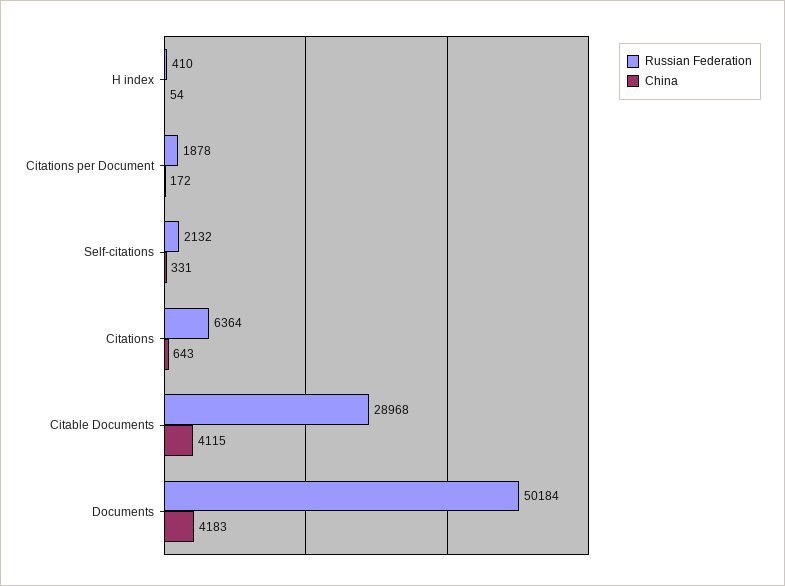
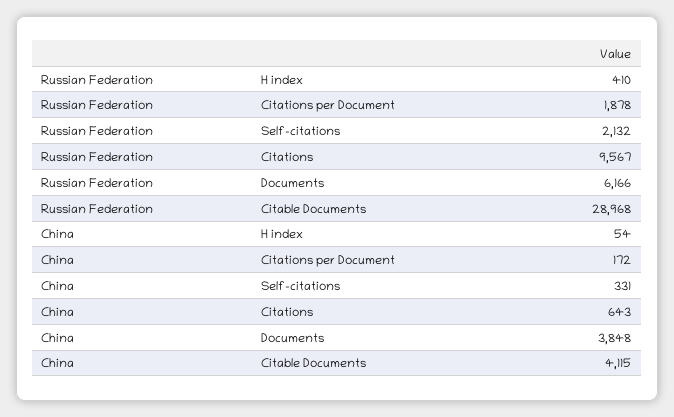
Russian Federation, Citations: 6364 -> 9567
Russian Federation, Documents: 50184 -> 6166
China, Documents: 4183 -> 3848

